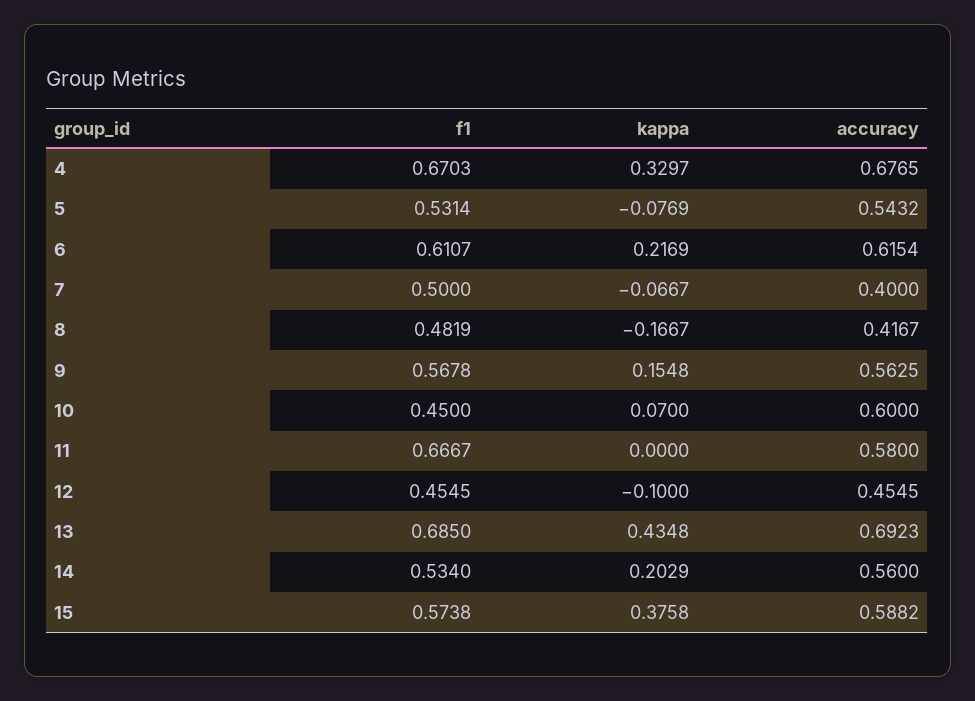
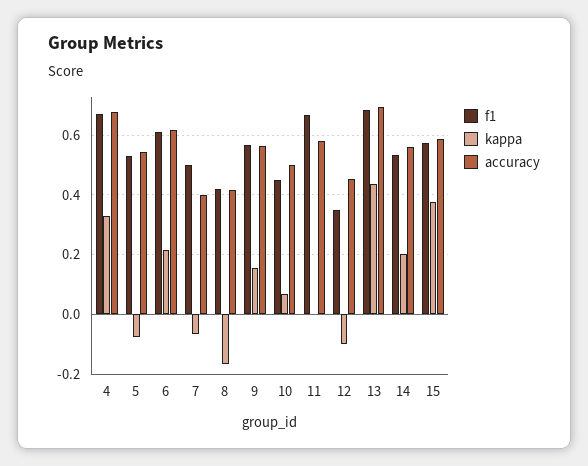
f1, 8: 0.4819 -> 0.425
accuracy, 10: 0.6 -> 0.5
f1, 12: 0.4545 -> 0.35

